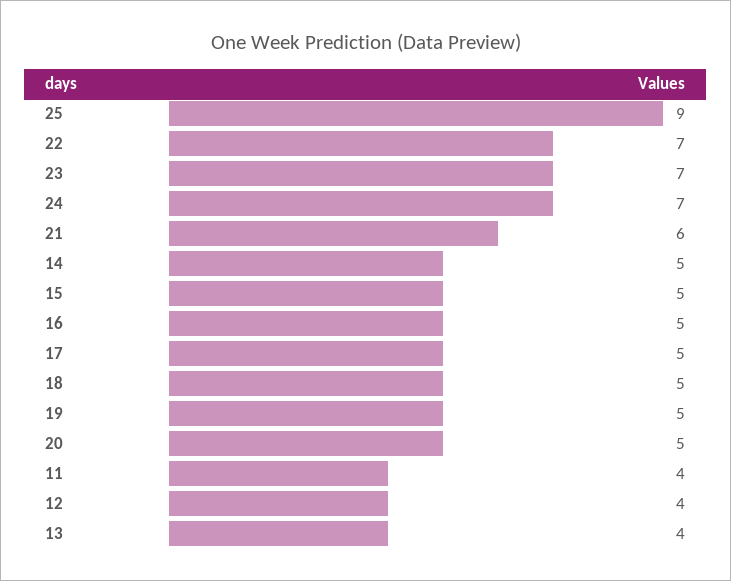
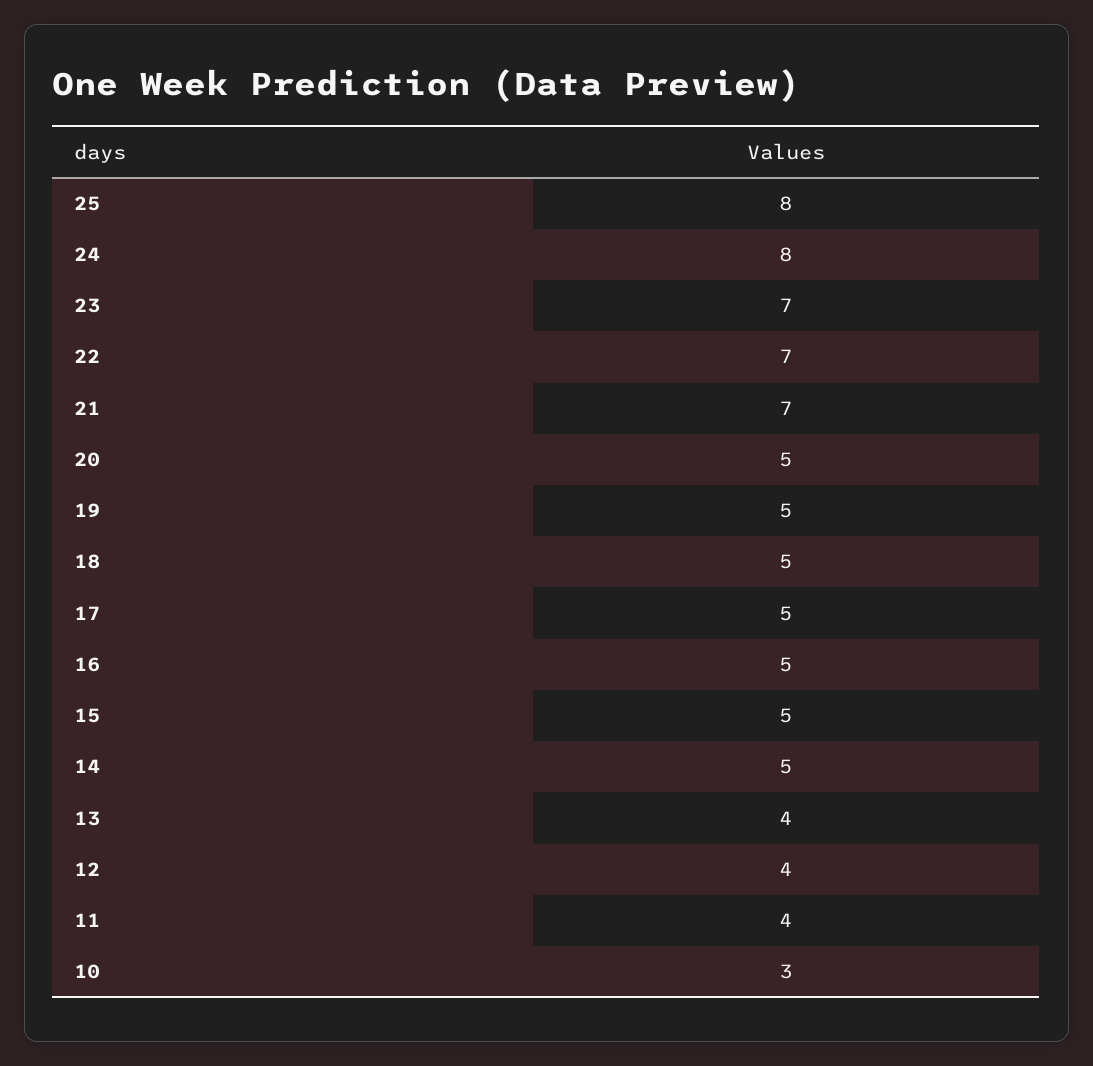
25: 9 -> 8
24: 7 -> 8
21: 6 -> 7
10: none -> 3

